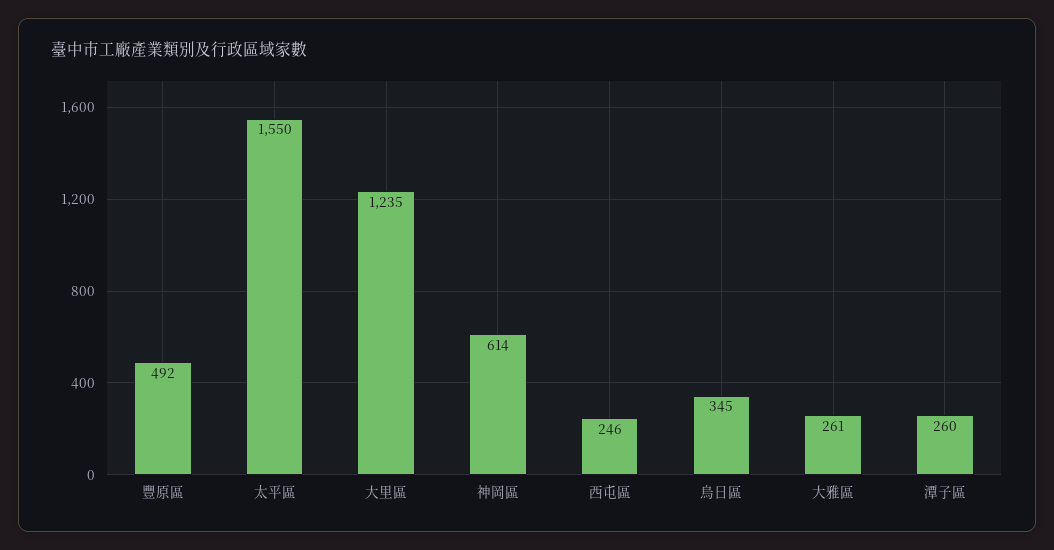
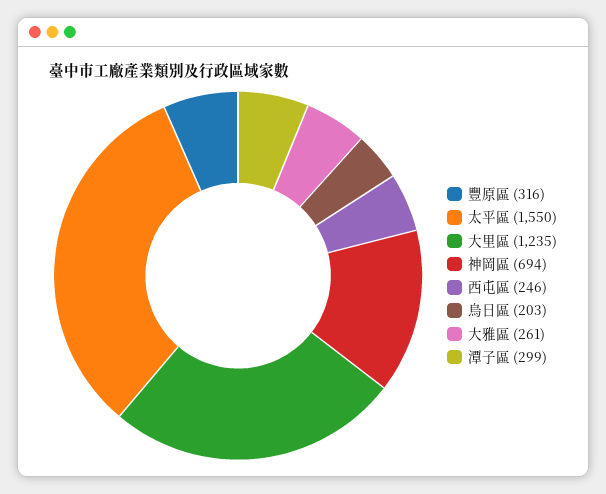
豐原區: 492 -> 316
神岡區: 614 -> 694
烏日區: 345 -> 203
潭子區: 260 -> 299

